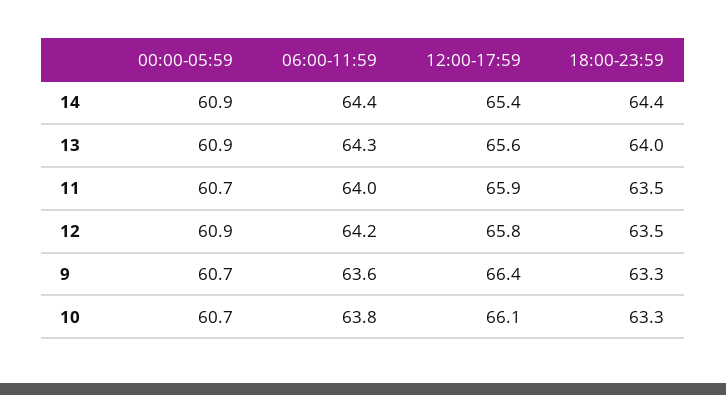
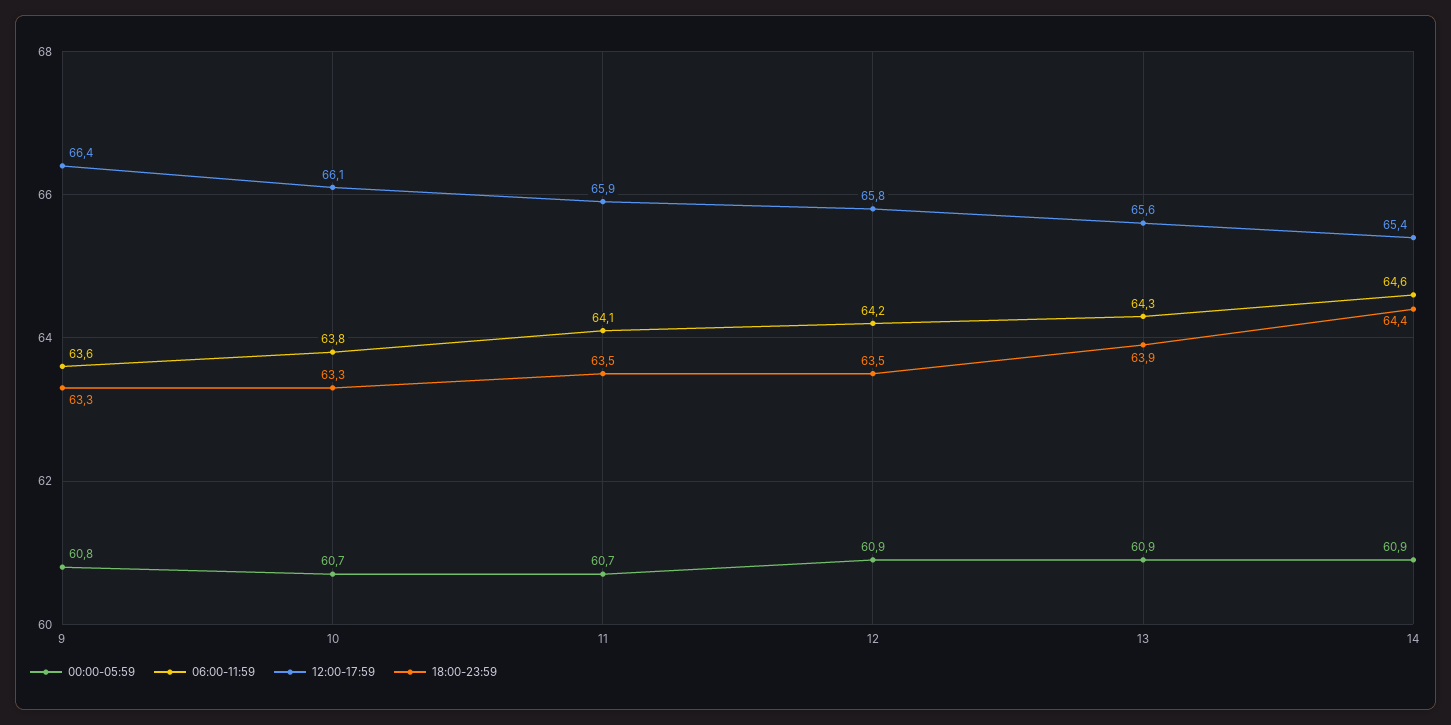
06:00-11:59, 14: 64.4 -> 64.6
18:00-23:59, 13: 64 -> 63.9
06:00-11:59, 11: 64 -> 64.1
00:00-05:59, 9: 60.7 -> 60.8

